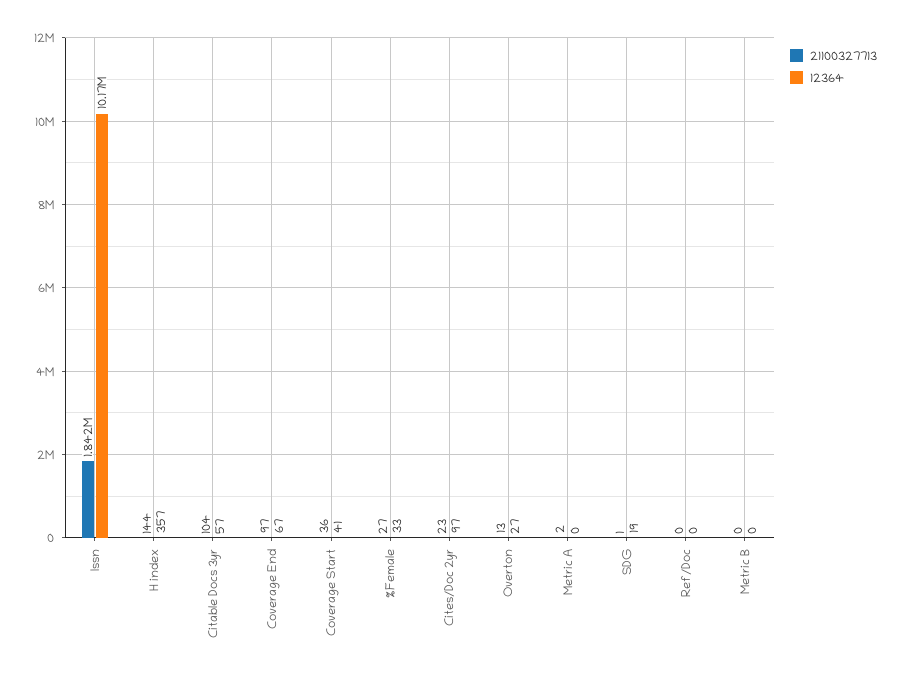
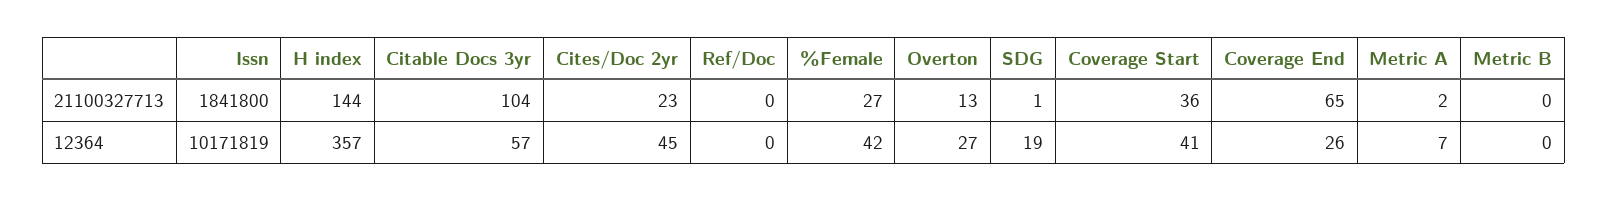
21100327713, Coverage End: 97 -> 65
12364, Coverage End: 67 -> 26
12364, %Female: 33 -> 42
12364, Cites/Doc 2yr: 97 -> 45
12364, Metric A: 0 -> 7

